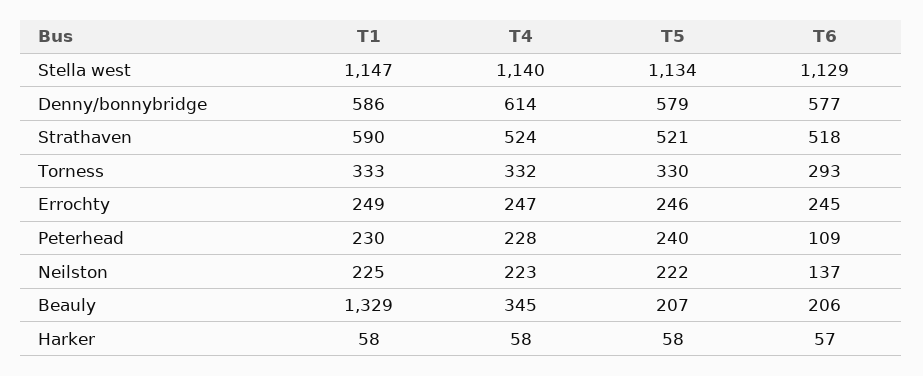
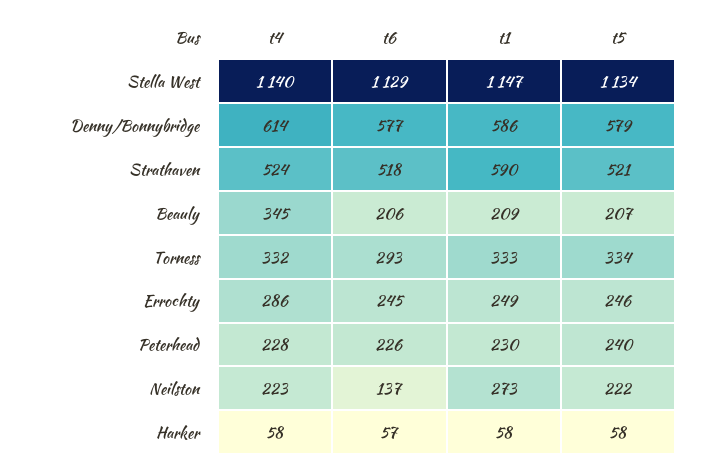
T5, Torness: 330 -> 334
T4, Errochty: 247 -> 286
T6, Peterhead: 109 -> 226
T1, Neilston: 225 -> 273
T1, Beauly: 1329 -> 209

